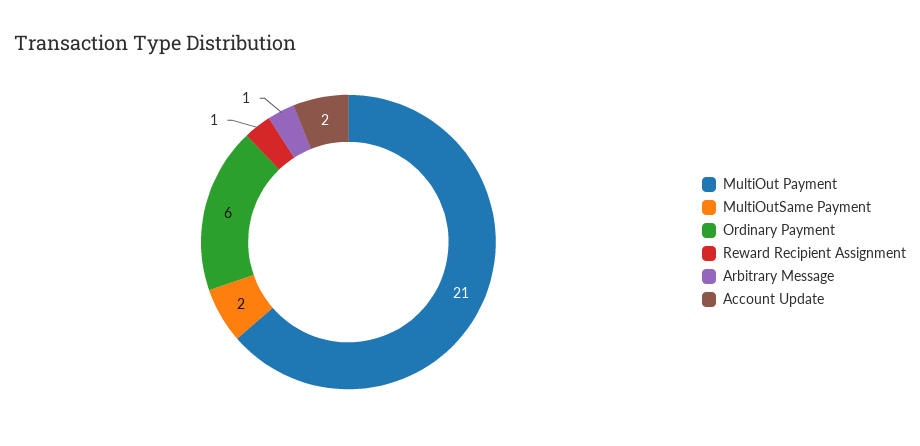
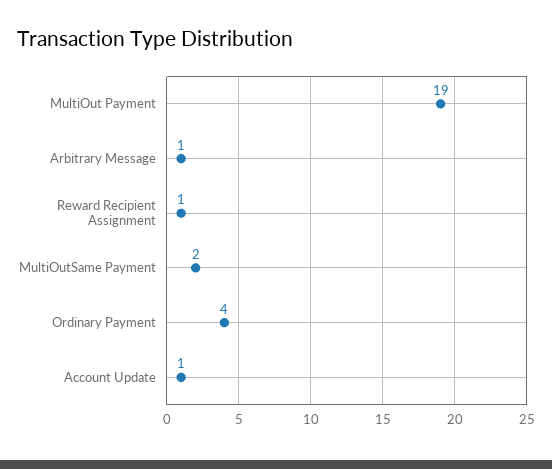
MultiOut Payment: 21 -> 19
Ordinary Payment: 6 -> 4
Account Update: 2 -> 1

